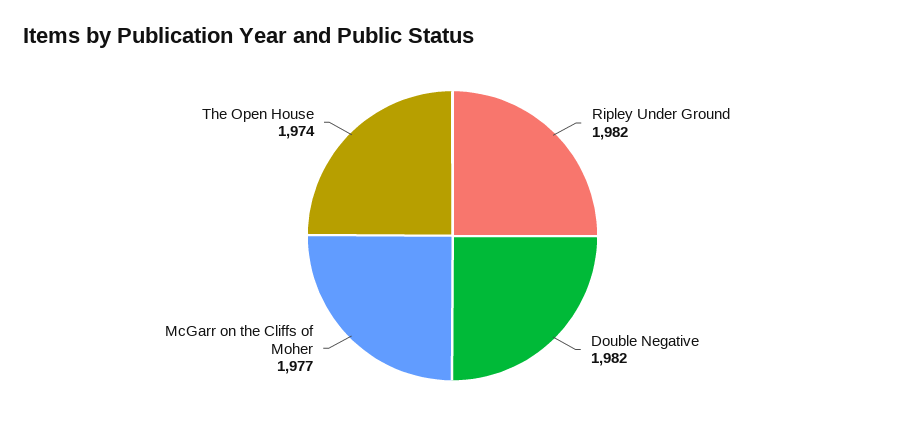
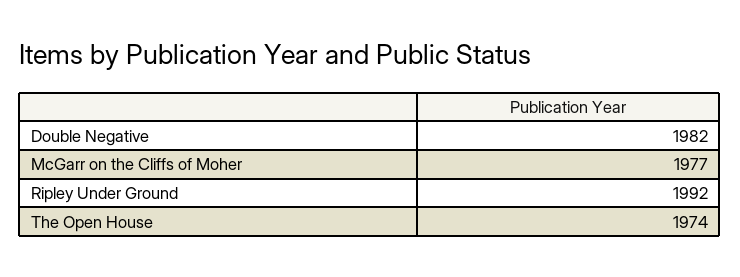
Ripley Under Ground: 1982 -> 1992

